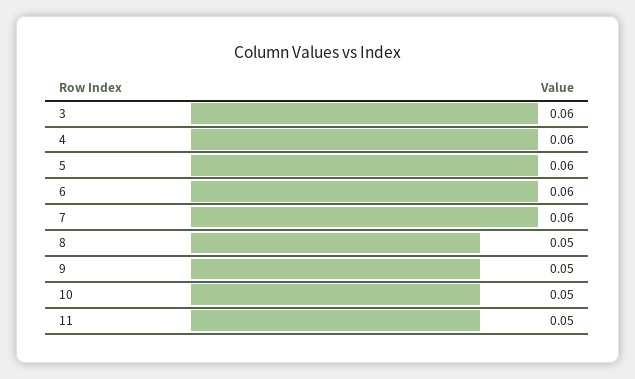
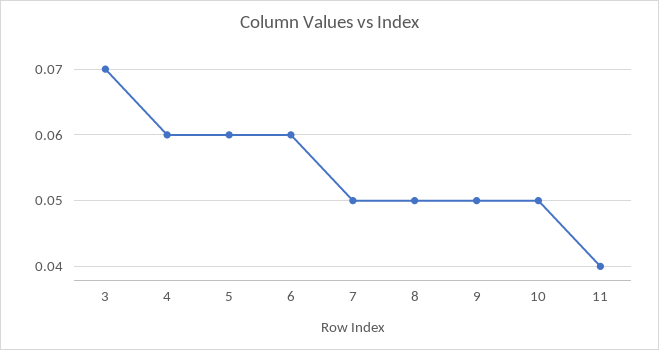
3: 0.06 -> 0.07
7: 0.06 -> 0.05
11: 0.05 -> 0.04

